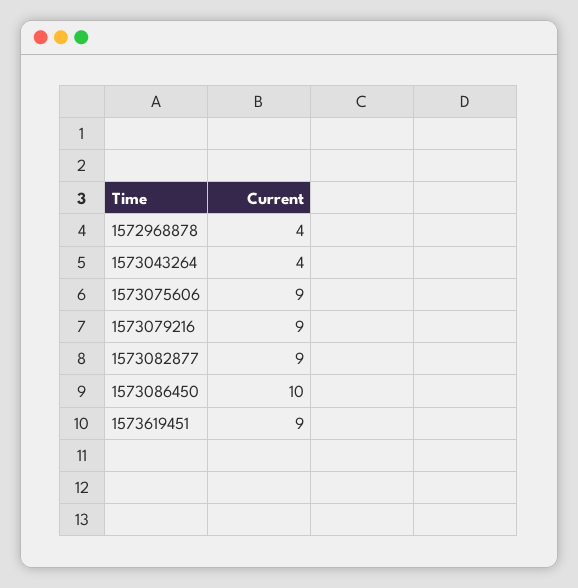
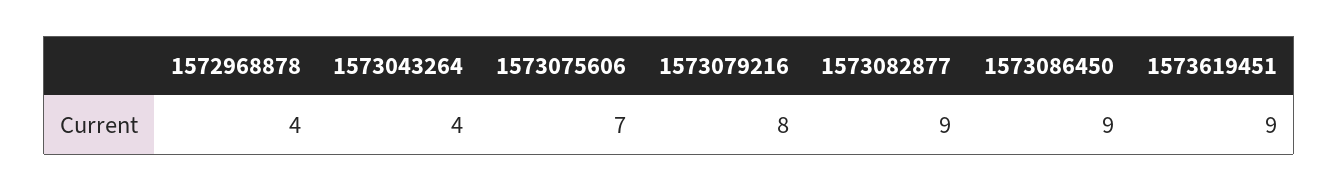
1573075606: 9 -> 7
1573079216: 9 -> 8
1573086450: 10 -> 9

